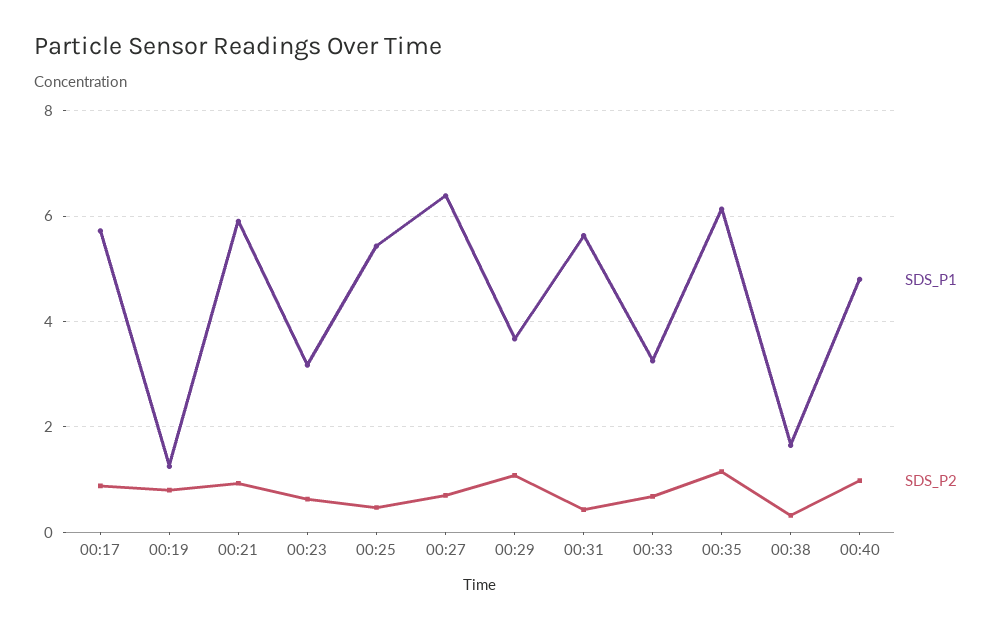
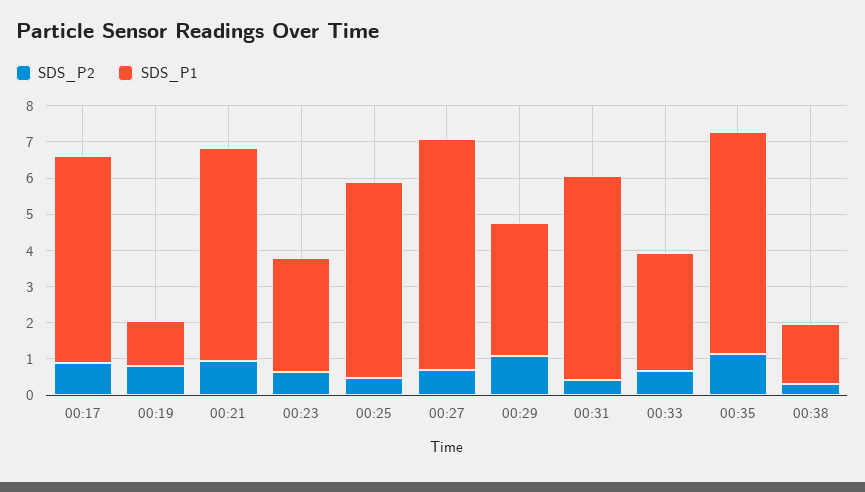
SDS_P1, 00:40: 4.8 -> none
SDS_P2, 00:40: 1 -> none

